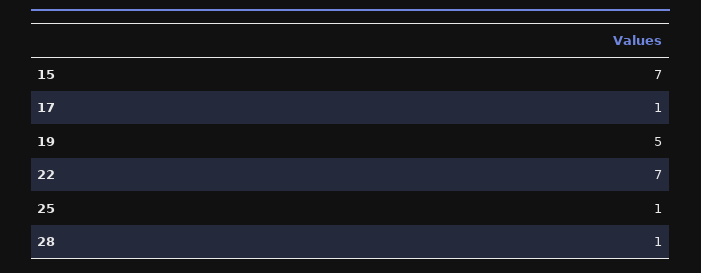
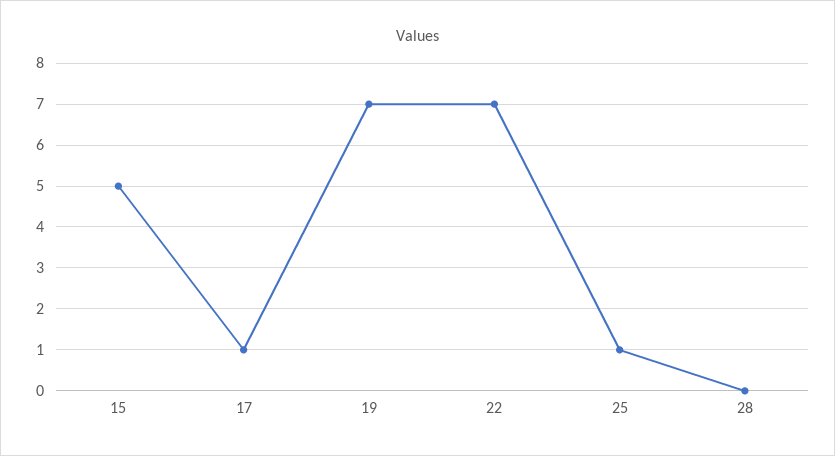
15: 7 -> 5
19: 5 -> 7
28: 1 -> 0

